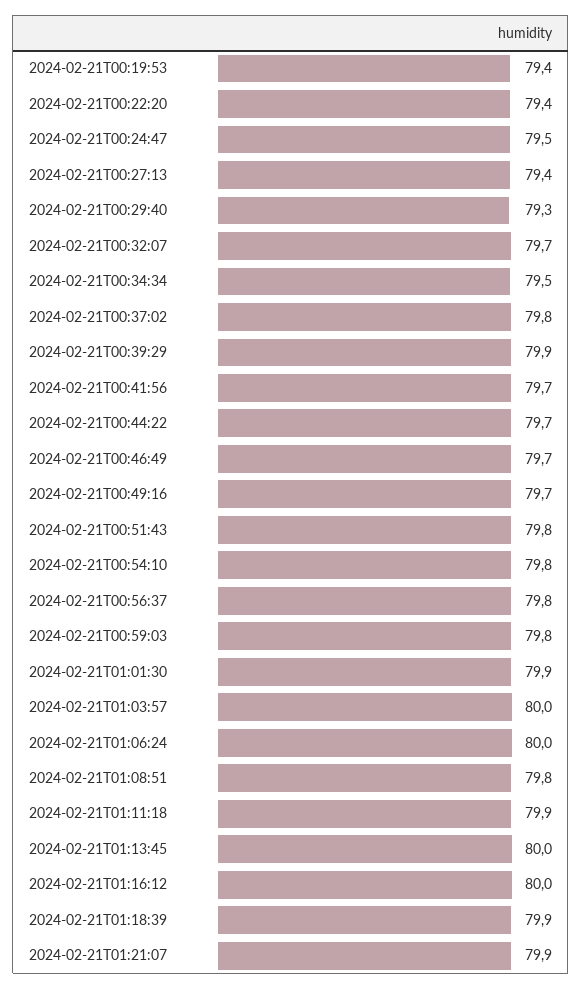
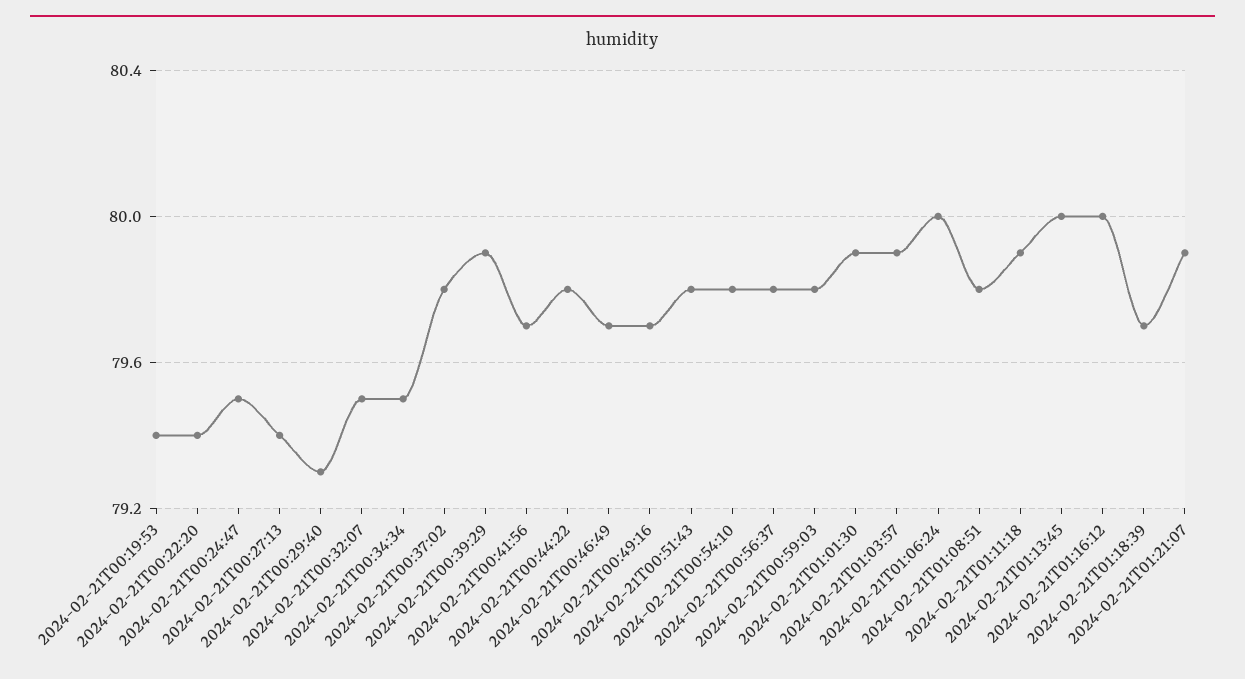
2024-02-21T00:32:07: 79.7 -> 79.5
2024-02-21T00:44:22: 79.7 -> 79.8
2024-02-21T01:03:57: 80 -> 79.9
2024-02-21T01:18:39: 79.9 -> 79.7

